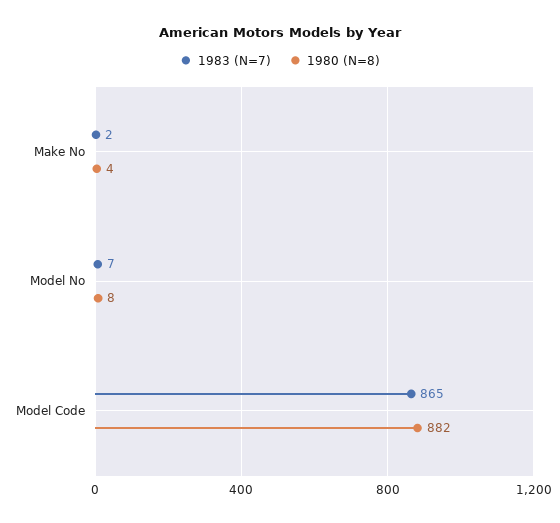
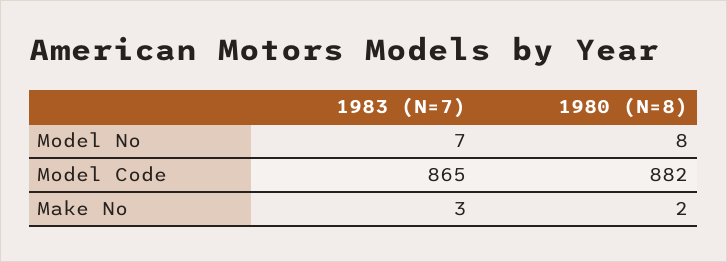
1983 (N=7), Make No: 2 -> 3
1980 (N=8), Make No: 4 -> 2

